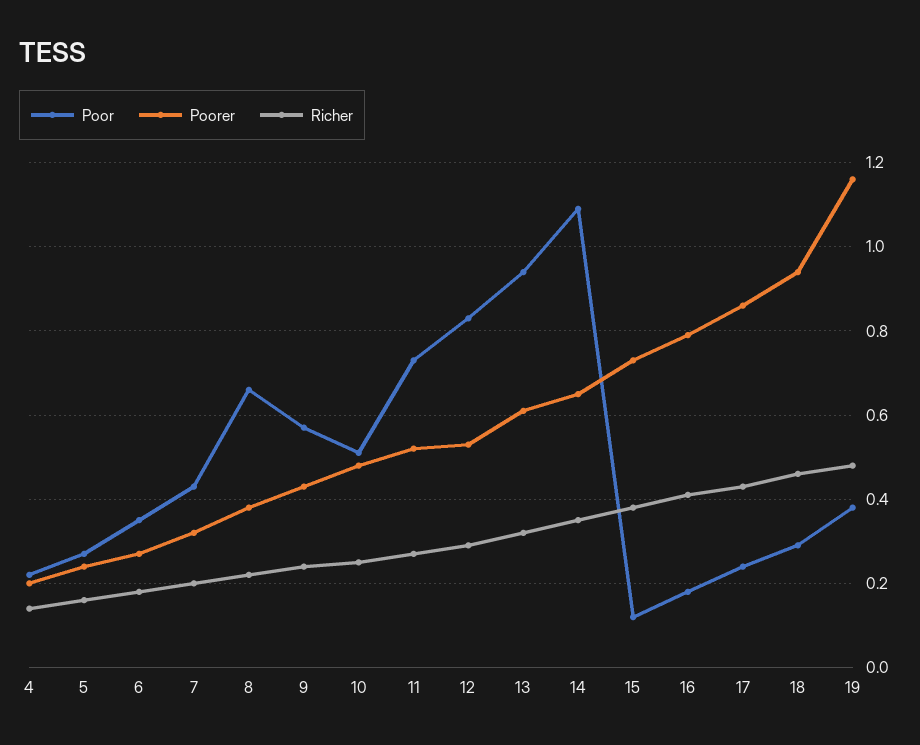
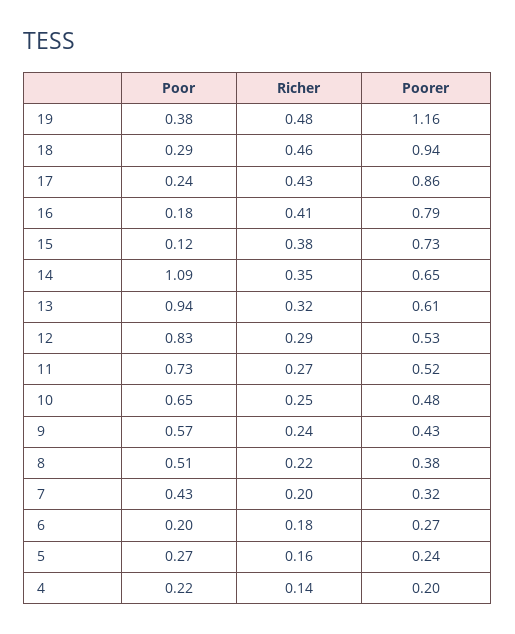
Poor, 6: 0.35 -> 0.2
Poor, 8: 0.65 -> 0.51
Poor, 10: 0.5 -> 0.65

